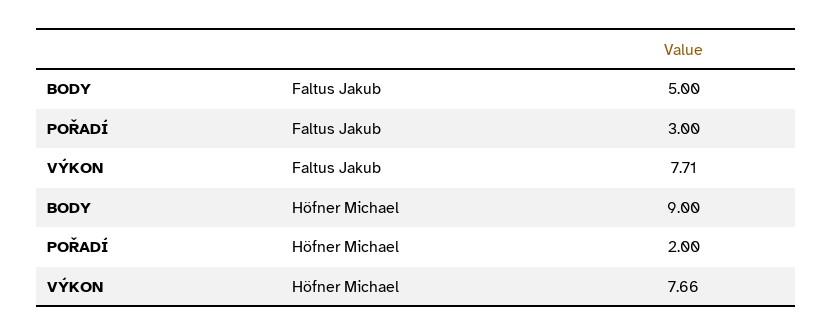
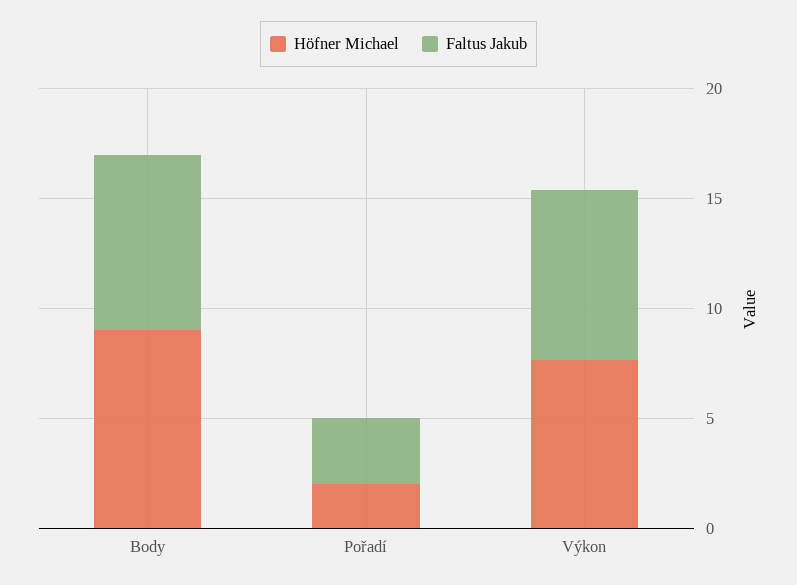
Faltus Jakub, BODY: 5 -> 8

